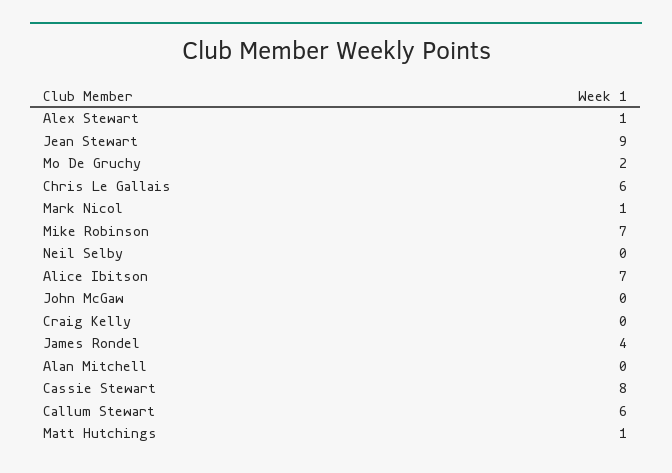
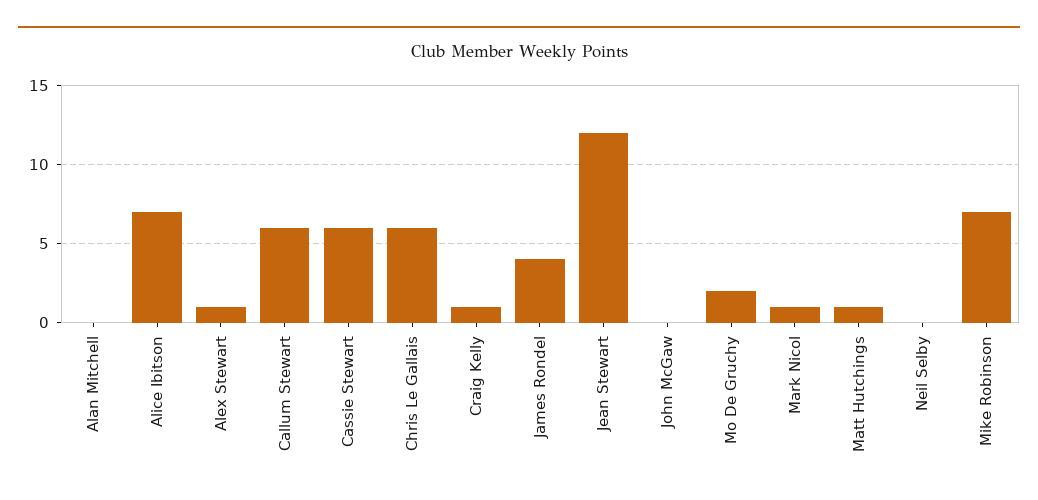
Jean Stewart: 9 -> 12
Craig Kelly: 0 -> 1
Cassie Stewart: 8 -> 6

